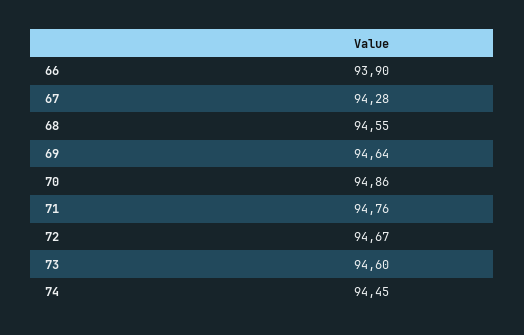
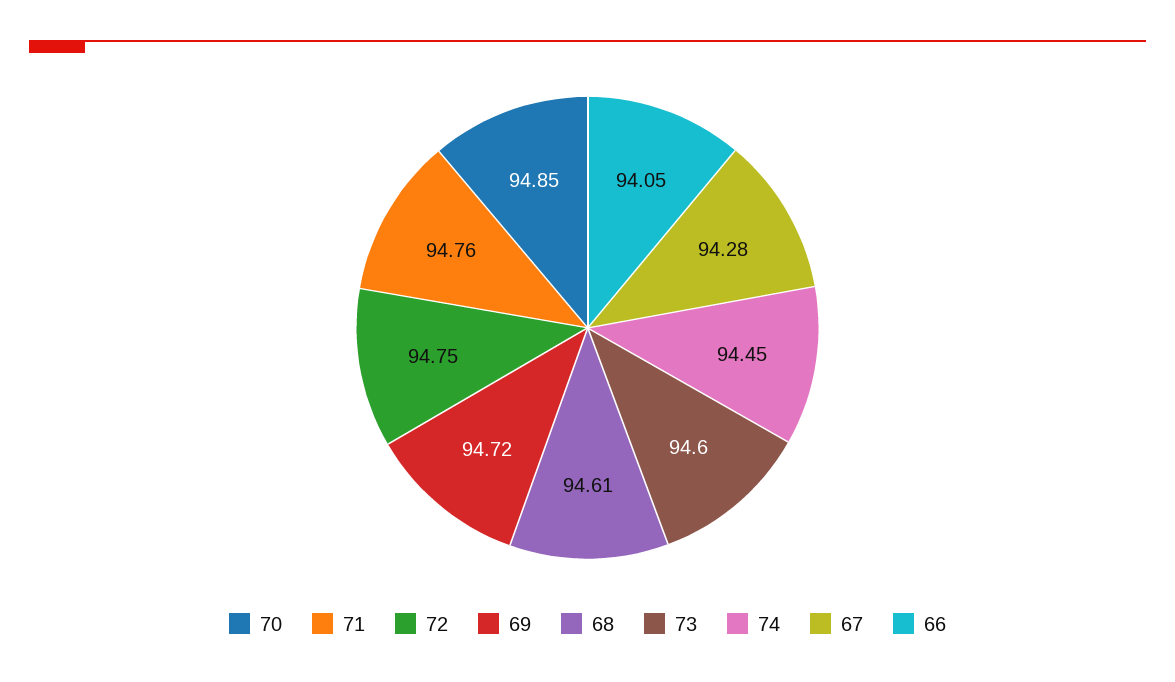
66: 93.9 -> 94.05
68: 94.55 -> 94.61
69: 94.64 -> 94.72
70: 94.86 -> 94.85
72: 94.67 -> 94.75

